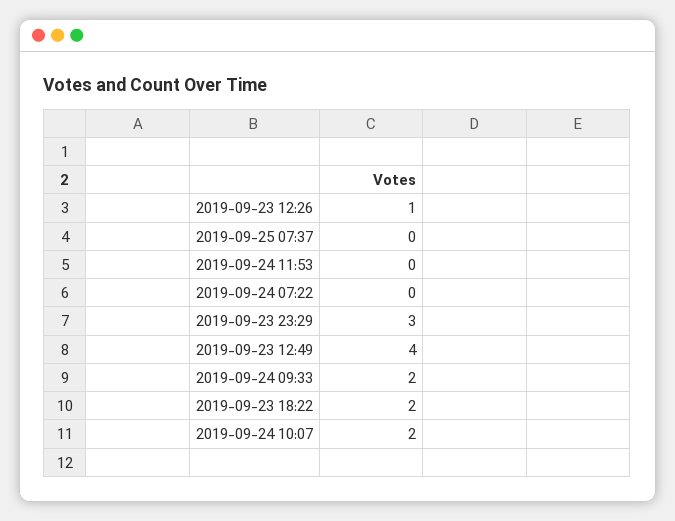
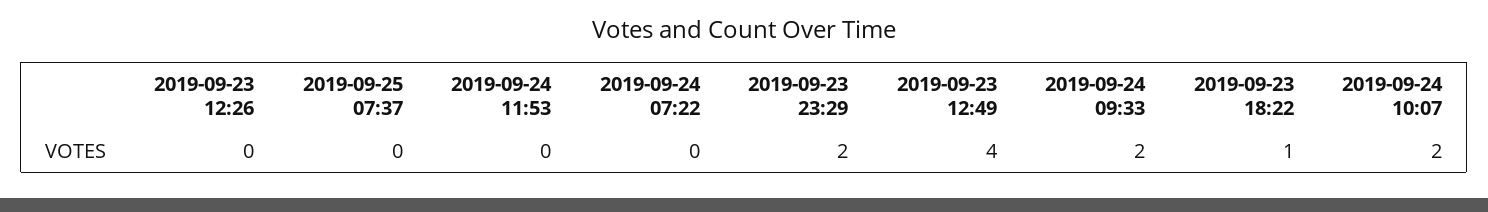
2019-09-23 12:26: 1 -> 0
2019-09-23 23:29: 3 -> 2
2019-09-23 18:22: 2 -> 1

